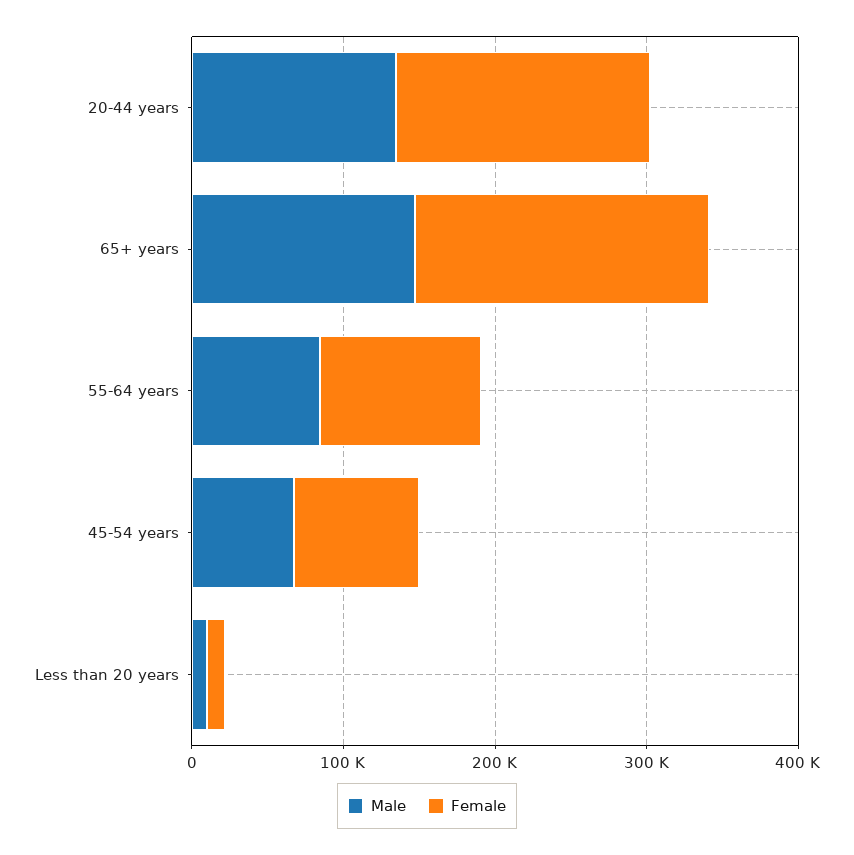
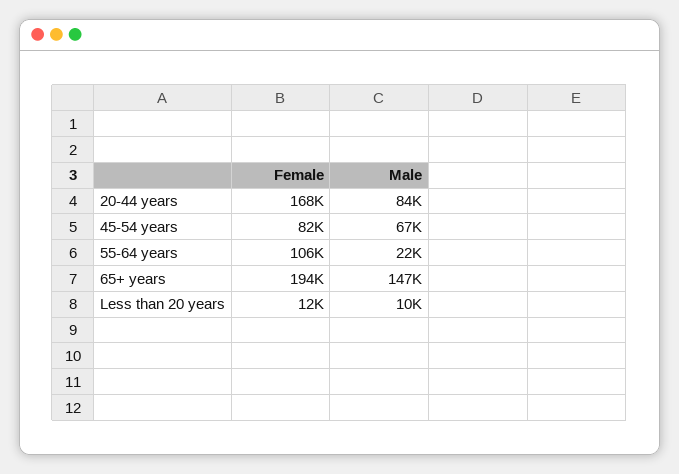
Male, 20-44 years: 140000 -> 84000
Male, 55-64 years: 80000 -> 22000

